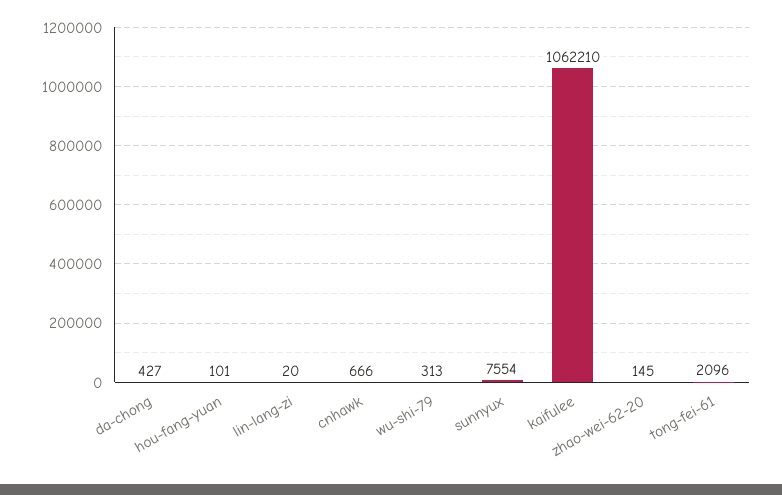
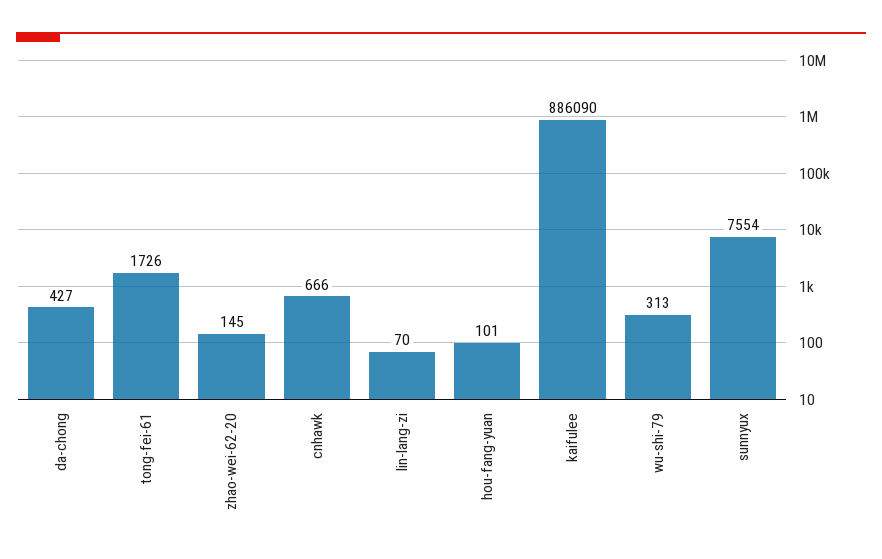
lin-lang-zi: 20 -> 70
kaifulee: 1062210 -> 886090
tong-fei-61: 2096 -> 1726

